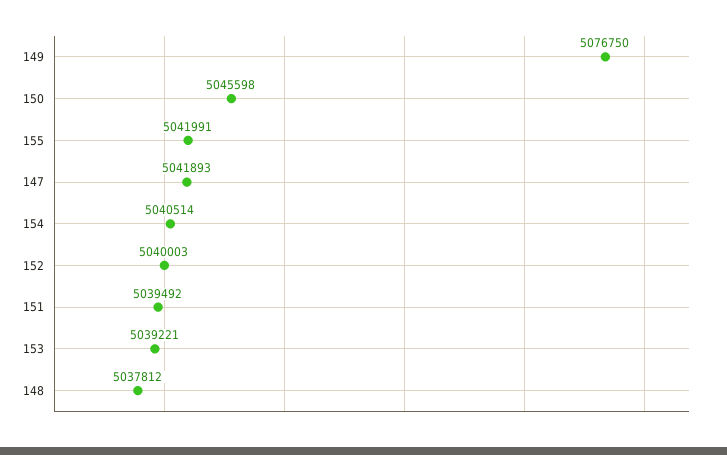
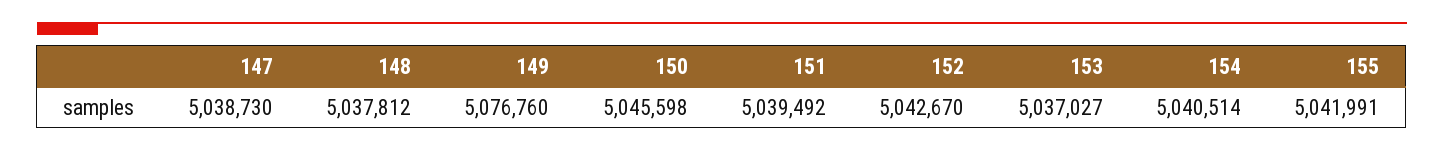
149: 5076750 -> 5076760
147: 5041893 -> 5038730
152: 5040003 -> 5042670
153: 5039221 -> 5037027

